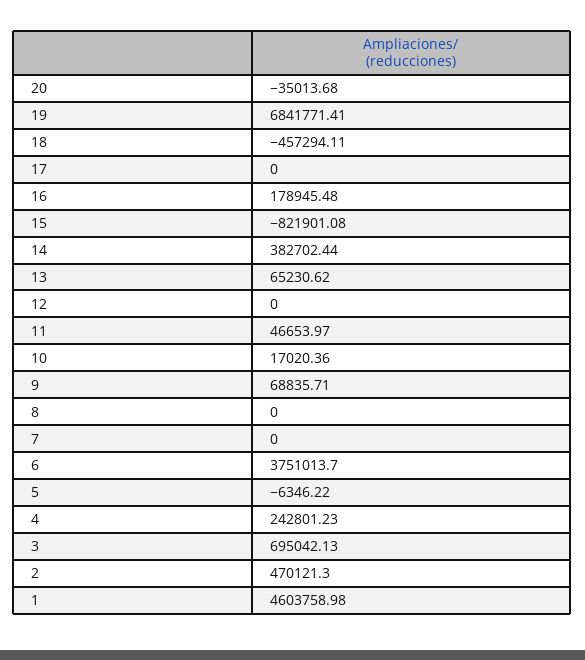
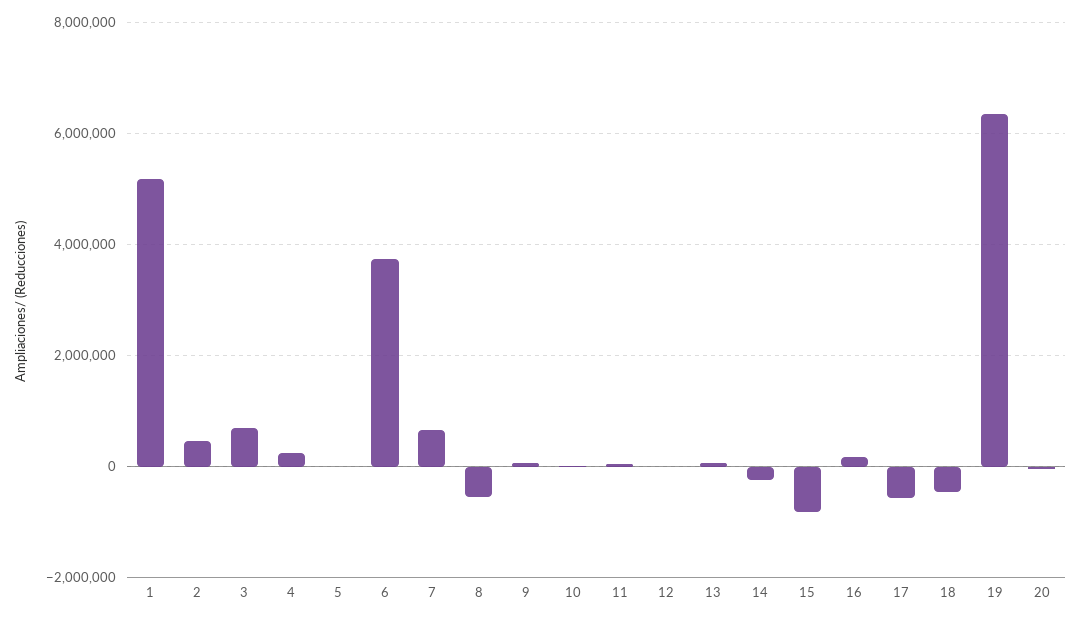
19: 6841771.41 -> 6400000
17: 0 -> -600000
14: 382702.44 -> -200000
8: 0 -> -600000
7: 0 -> 600000
1: 4603758.98 -> 5200000

